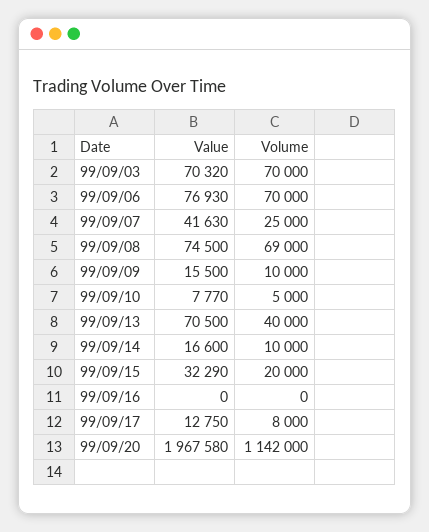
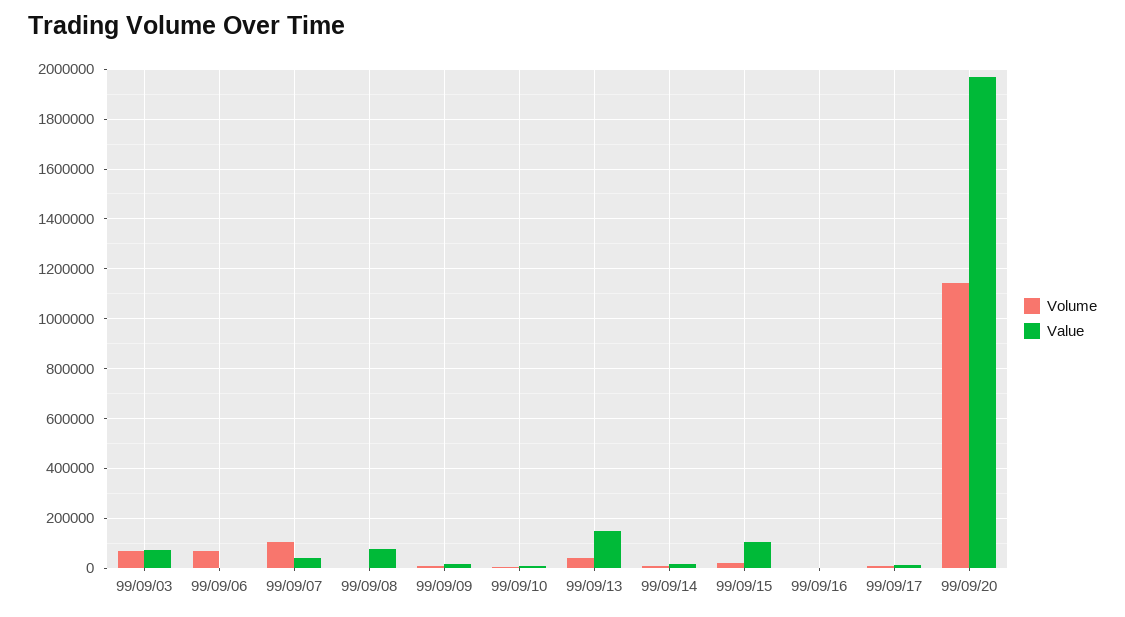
Value, 99/09/06: 76930 -> 0
Volume, 99/09/07: 25000 -> 100000
Volume, 99/09/08: 69000 -> 0
Value, 99/09/13: 70500 -> 150000
Value, 99/09/15: 32290 -> 100000

